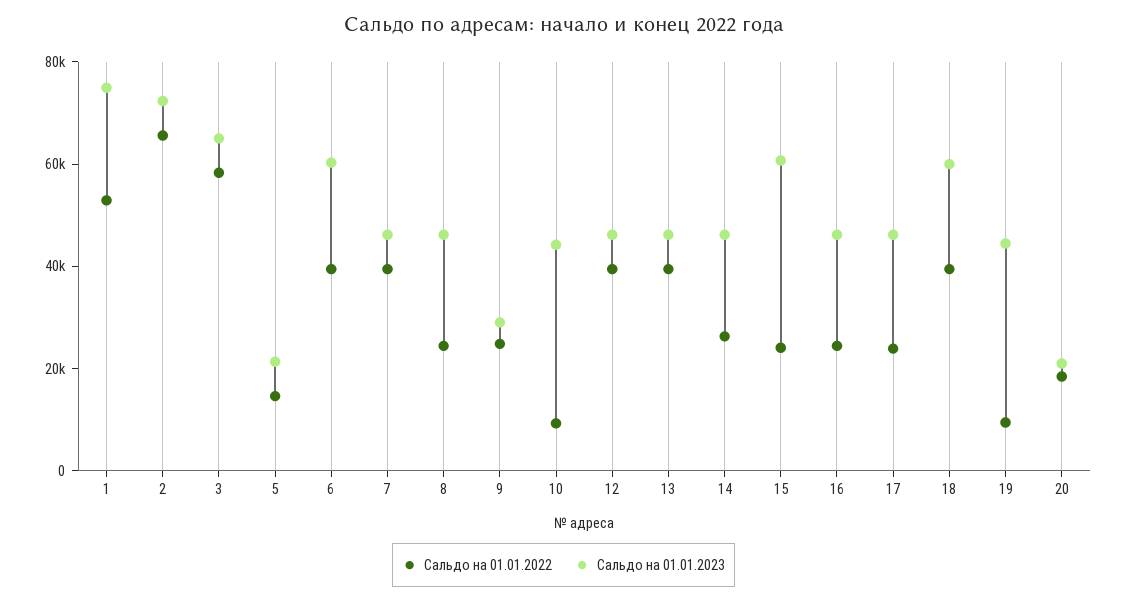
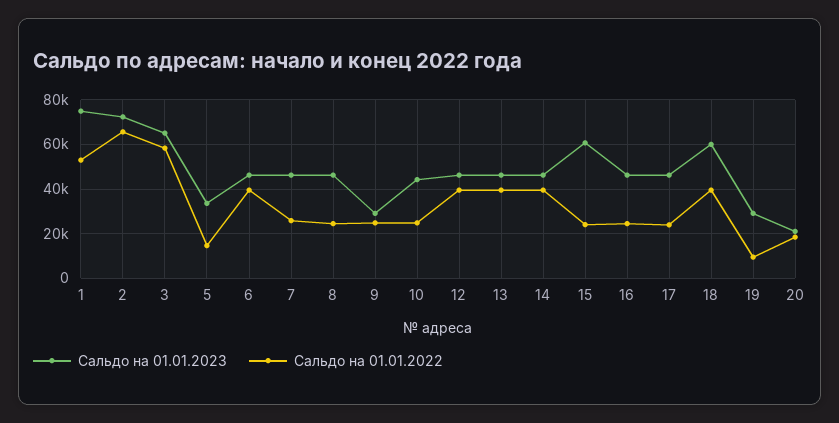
Сальдо на 01.01.2023, 5: 20000 -> 35000
Сальдо на 01.01.2023, 6: 60000 -> 45000
Сальдо на 01.01.2022, 7: 40000 -> 25000
Сальдо на 01.01.2022, 10: 10000 -> 25000
Сальдо на 01.01.2022, 14: 25000 -> 40000
Сальдо на 01.01.2023, 19: 45000 -> 30000

